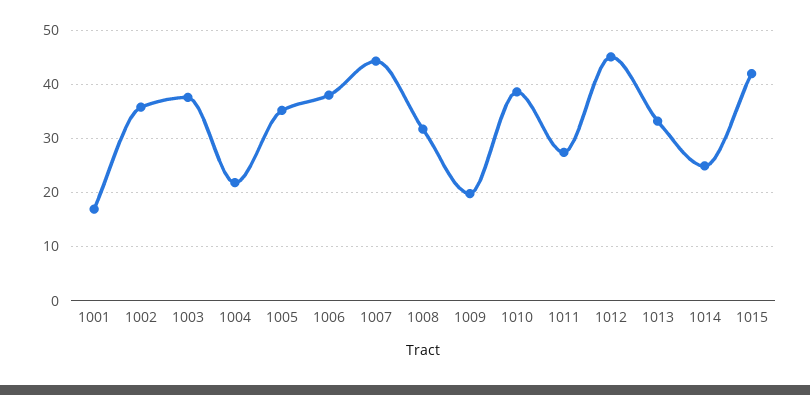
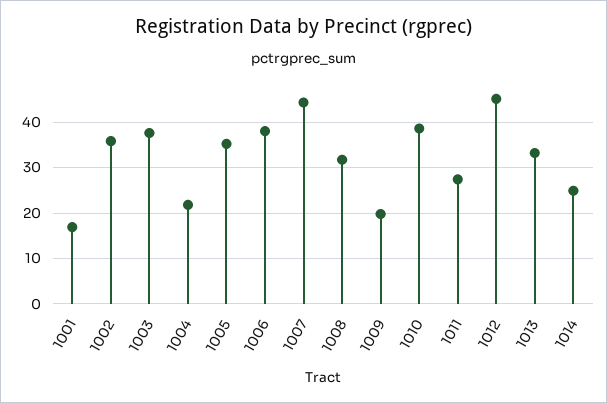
1015: 42 -> none

